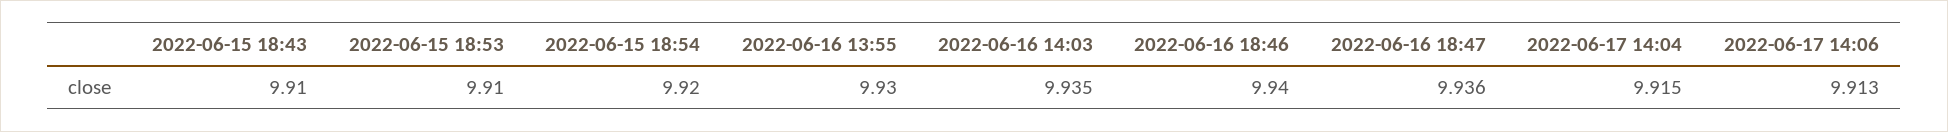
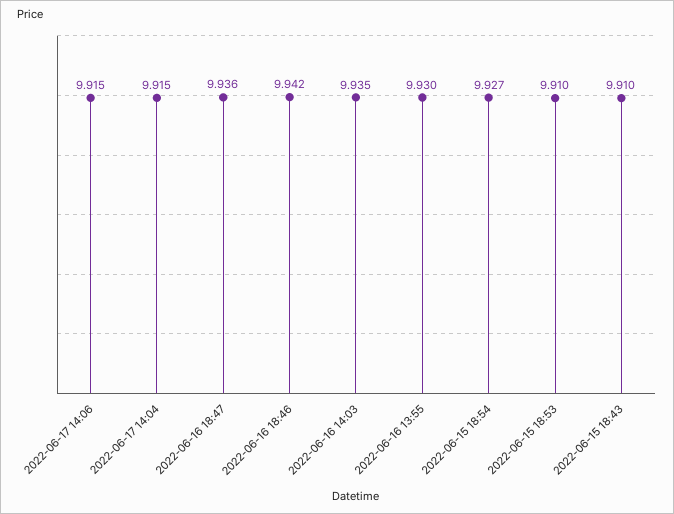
2022-06-15 18:54: 9.92 -> 9.927
2022-06-16 18:46: 9.94 -> 9.942
2022-06-17 14:06: 9.913 -> 9.915

